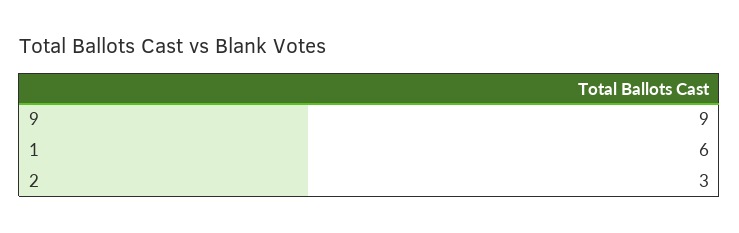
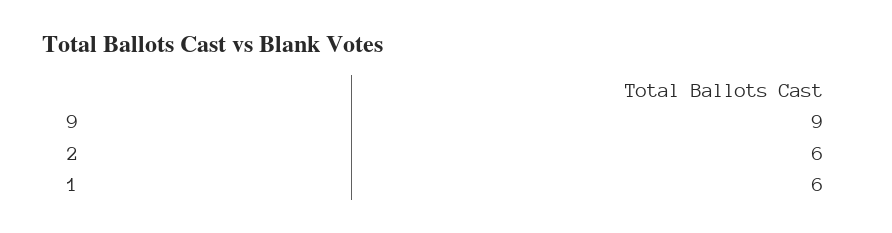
2: 3 -> 6

